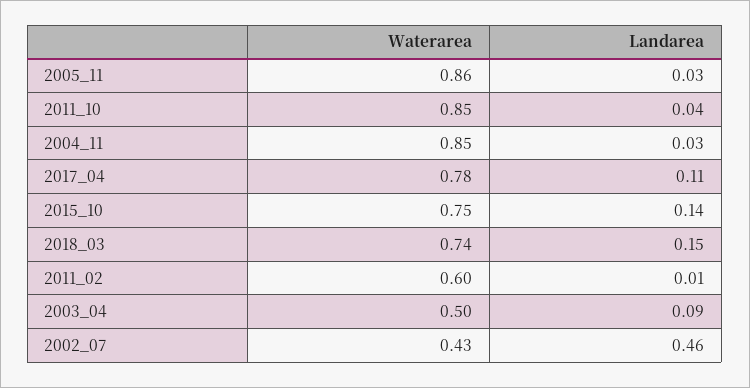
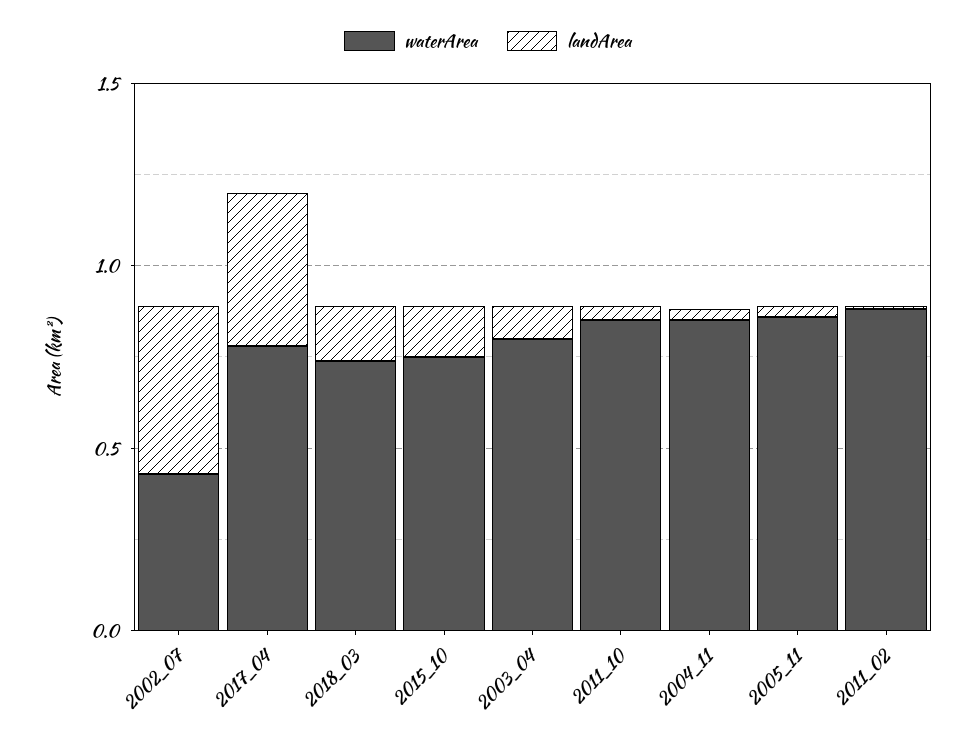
Landarea, 2017_04: 0.11 -> 0.4
Waterarea, 2011_02: 0.6 -> 0.9
Waterarea, 2003_04: 0.5 -> 0.8

